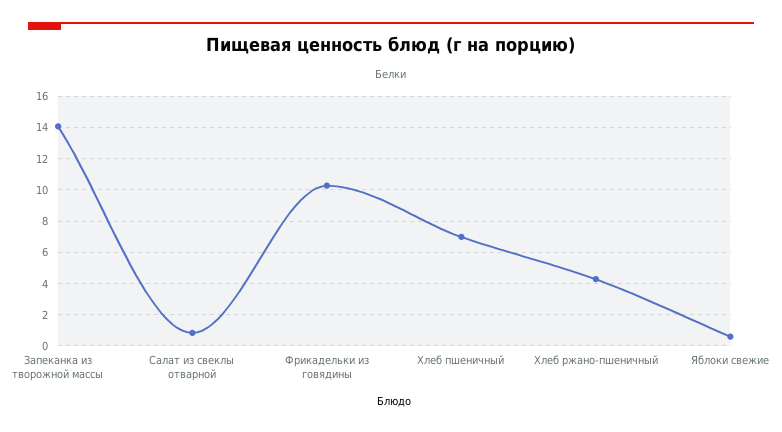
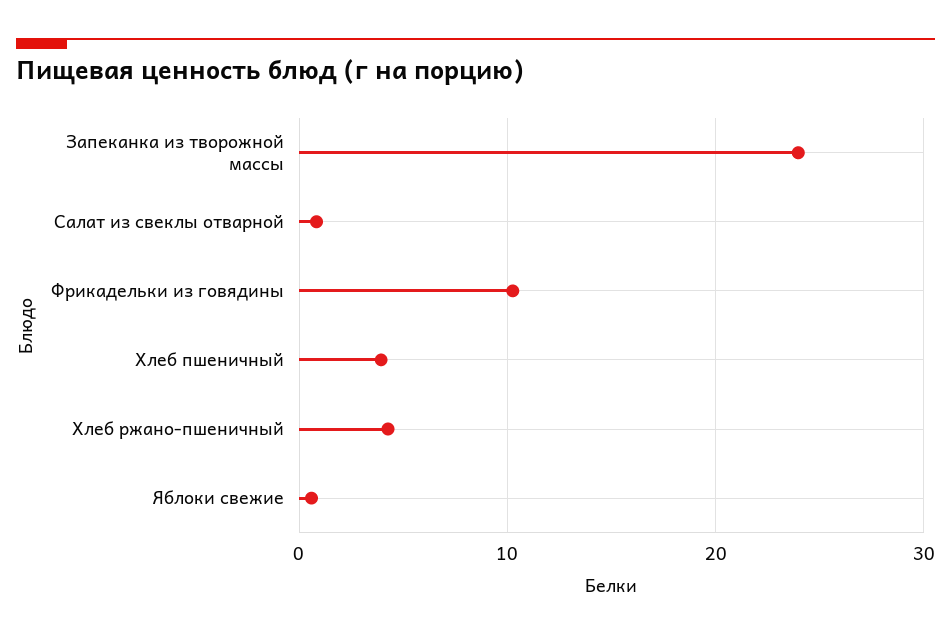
Запеканка из творожной массы: 14 -> 24
Хлеб пшеничный: 7 -> 4

